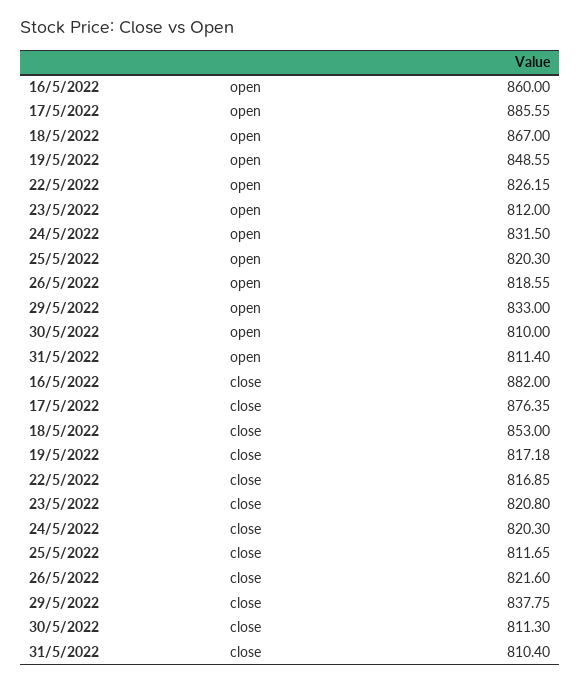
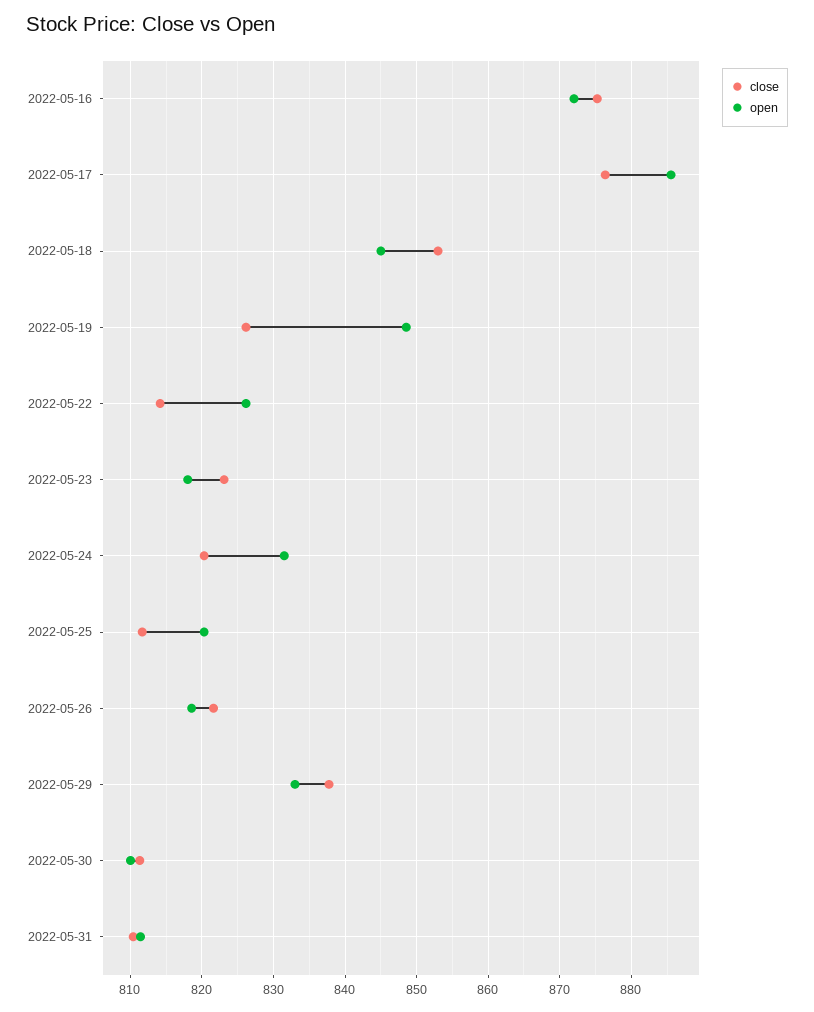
open, 16/5/2022: 860 -> 872
open, 18/5/2022: 867 -> 845
open, 23/5/2022: 812 -> 818
close, 16/5/2022: 882 -> 875
close, 19/5/2022: 817.18 -> 826
close, 22/5/2022: 816.85 -> 814
close, 23/5/2022: 820.8 -> 823

